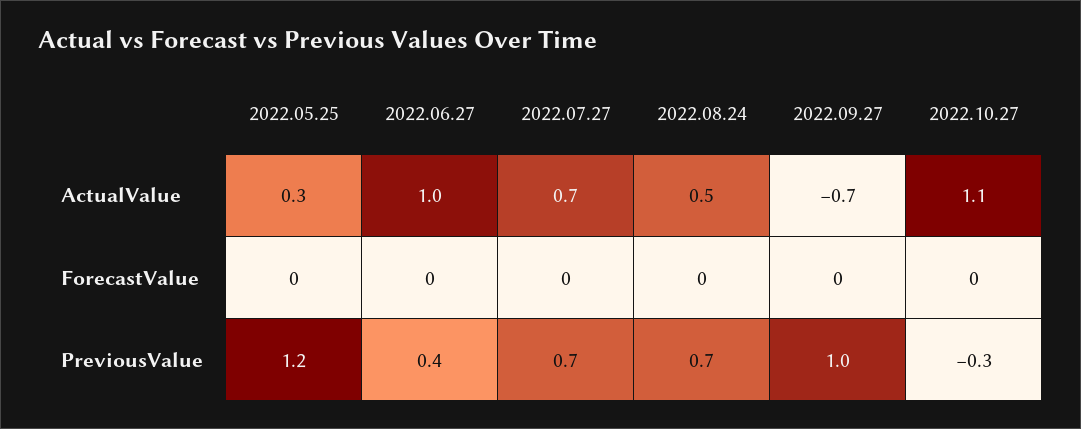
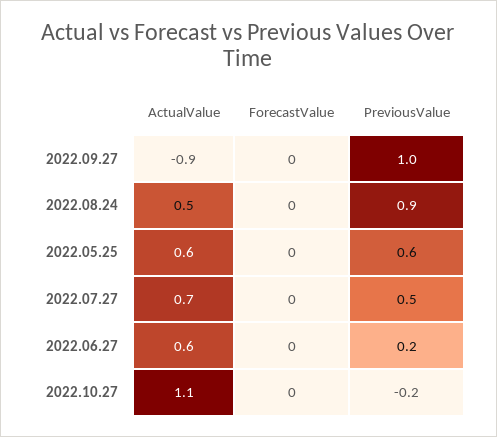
2022.05.25, ActualValue: 0.3 -> 0.6
2022.06.27, ActualValue: 1 -> 0.6
2022.09.27, ActualValue: -0.7 -> -0.9
2022.05.25, PreviousValue: 1.2 -> 0.6
2022.06.27, PreviousValue: 0.4 -> 0.2
2022.07.27, PreviousValue: 0.7 -> 0.5
2022.08.24, PreviousValue: 0.7 -> 0.9
2022.10.27, PreviousValue: -0.3 -> -0.2

